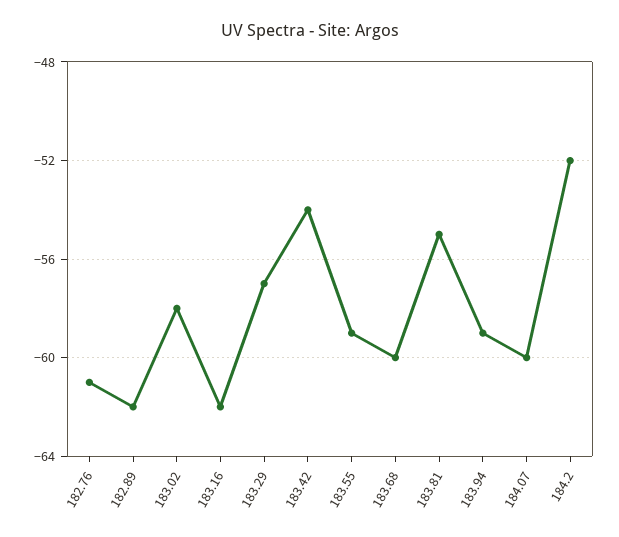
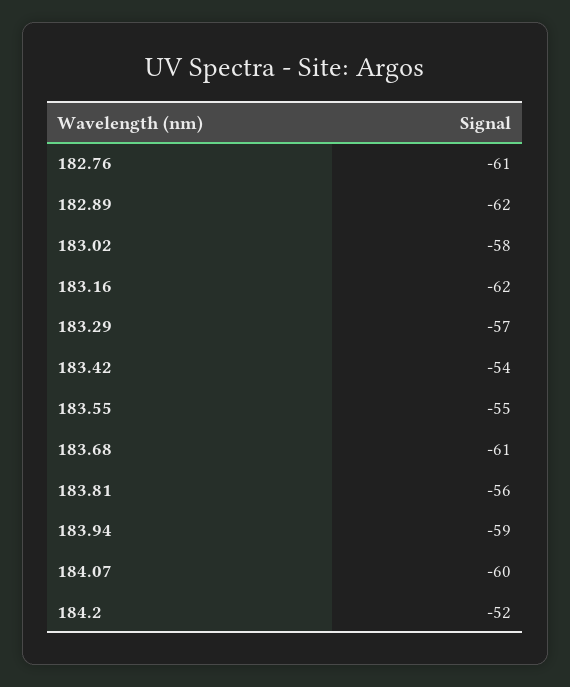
183.55: -59 -> -55
183.68: -60 -> -61
183.81: -55 -> -56

